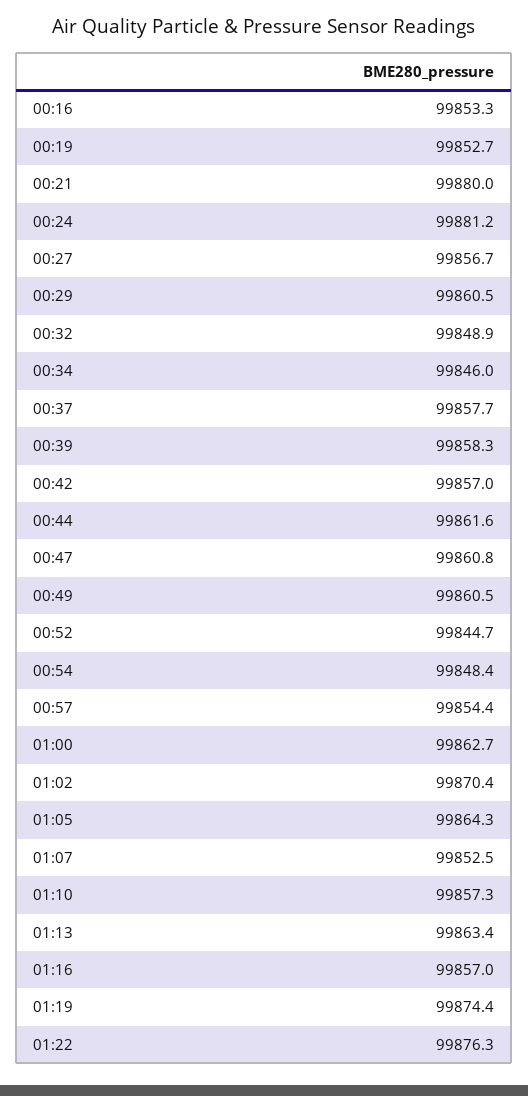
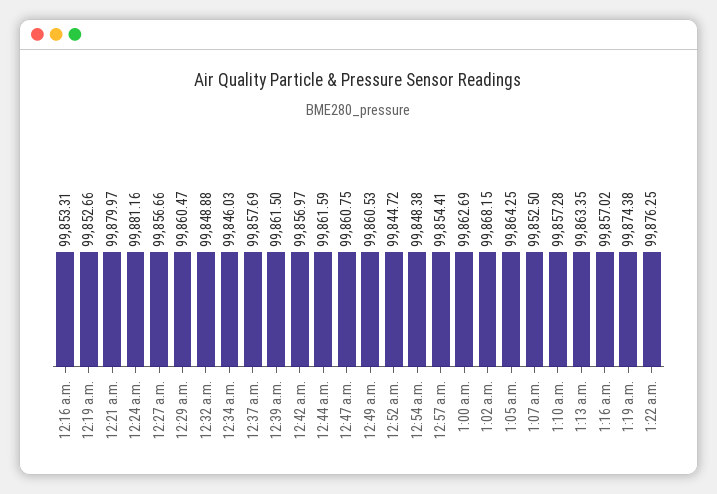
00:39: 99858.3 -> 99861.5
01:02: 99870.4 -> 99868.15

